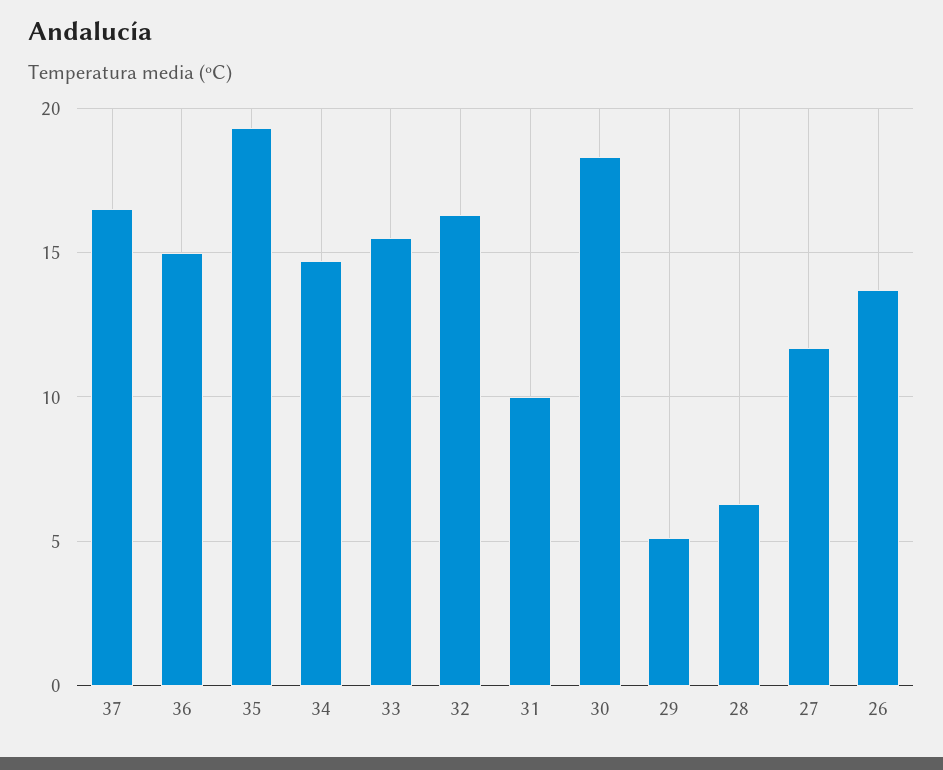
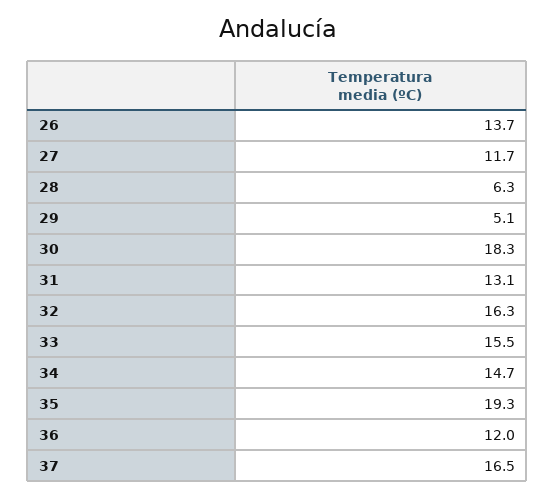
36: 15 -> 12
31: 10 -> 13.1

